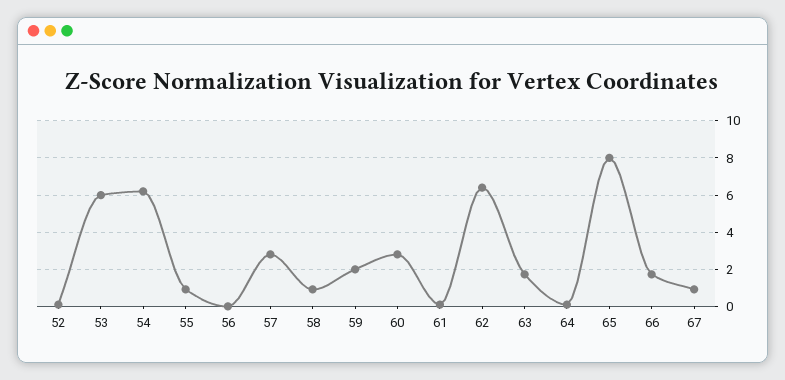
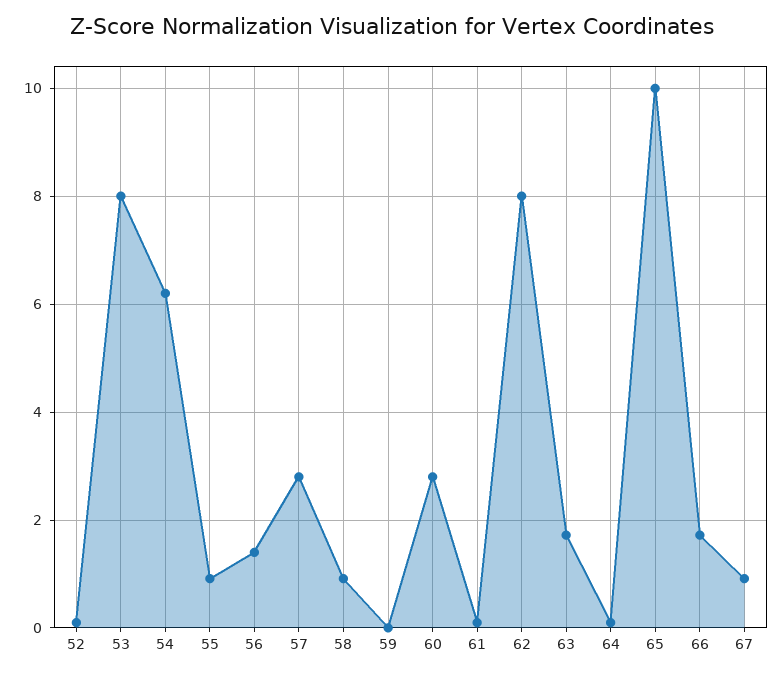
53: 6 -> 8
56: 0 -> 1.4
59: 2 -> 0
62: 6.5 -> 8
65: 8 -> 10

